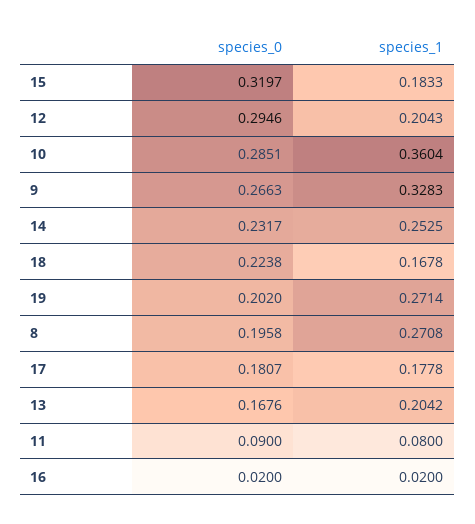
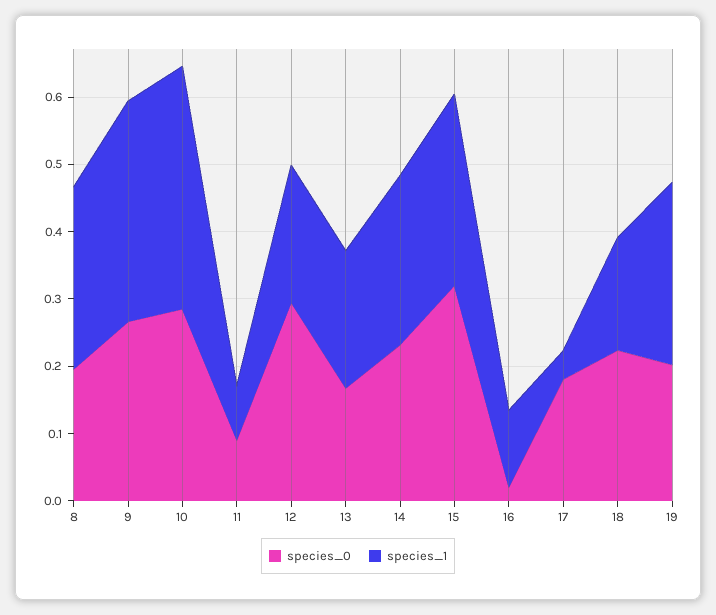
species_1, 15: 0.1833 -> 0.28
species_1, 17: 0.1778 -> 0.04
species_1, 16: 0.02 -> 0.12

